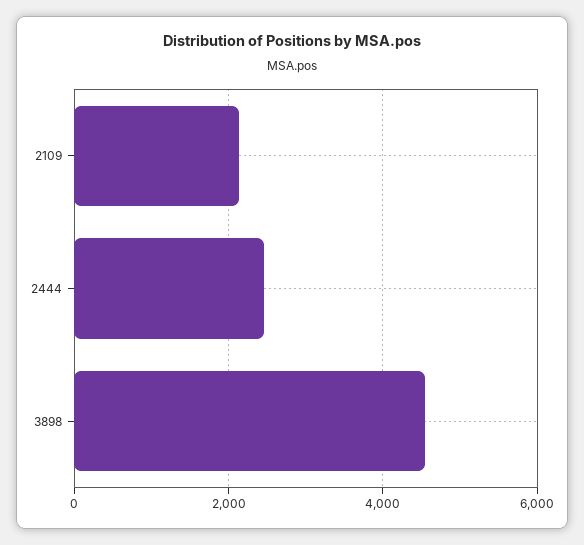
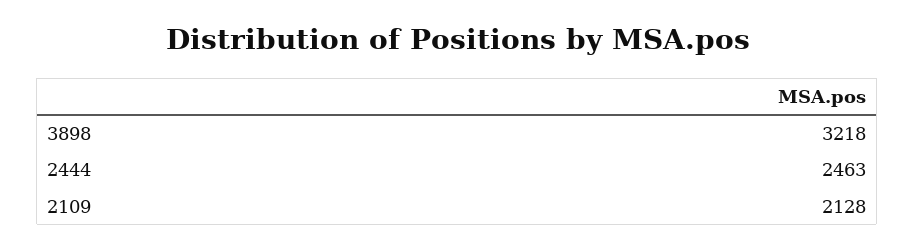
3898: 4600 -> 3218

